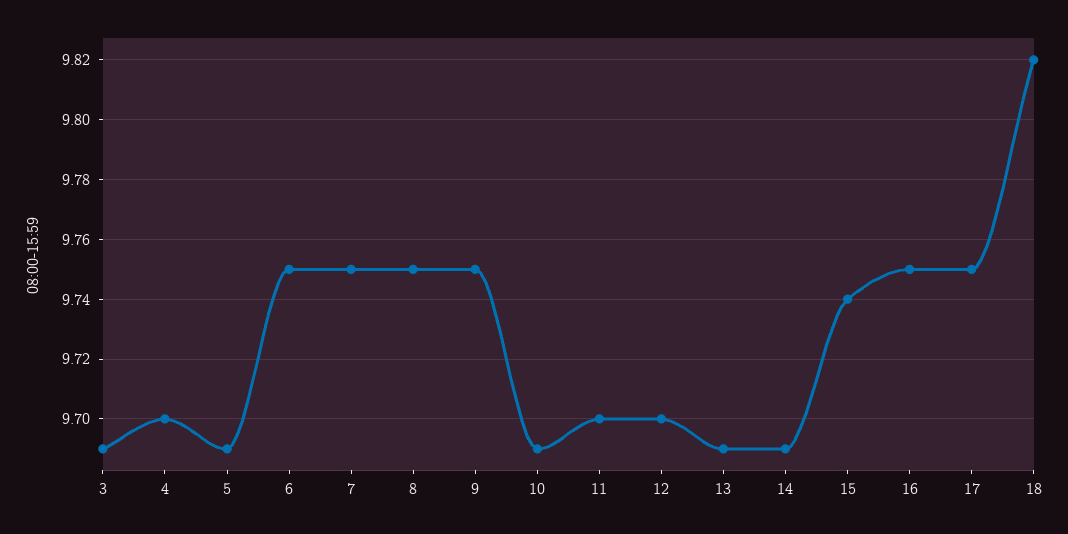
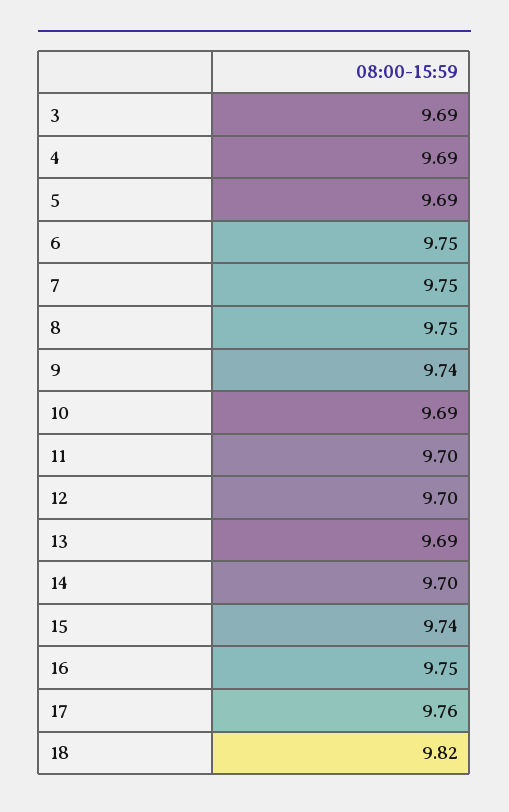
4: 9.7 -> 9.69
9: 9.75 -> 9.74
14: 9.69 -> 9.7
17: 9.75 -> 9.76

